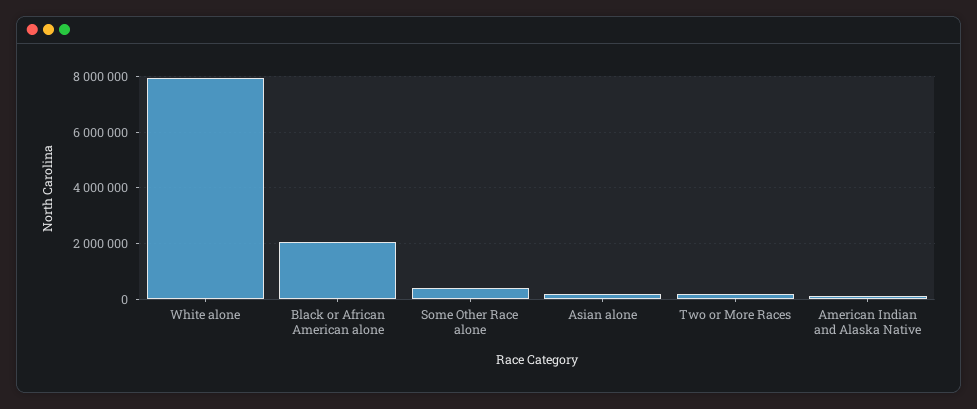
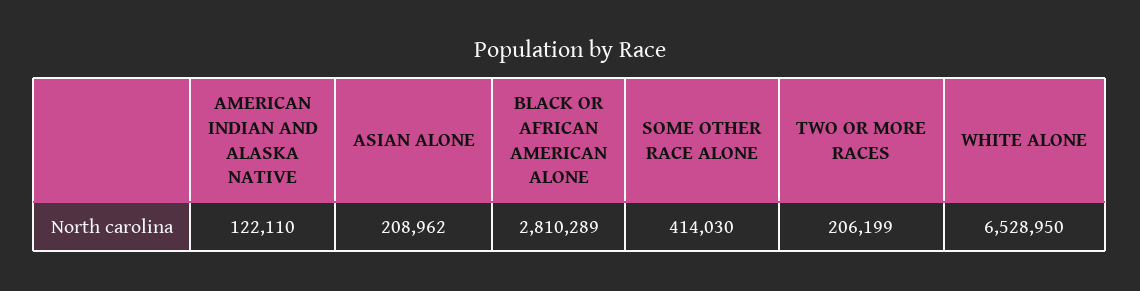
White alone: 8000000 -> 6528950
Black or African American alone: 2000000 -> 2810289

